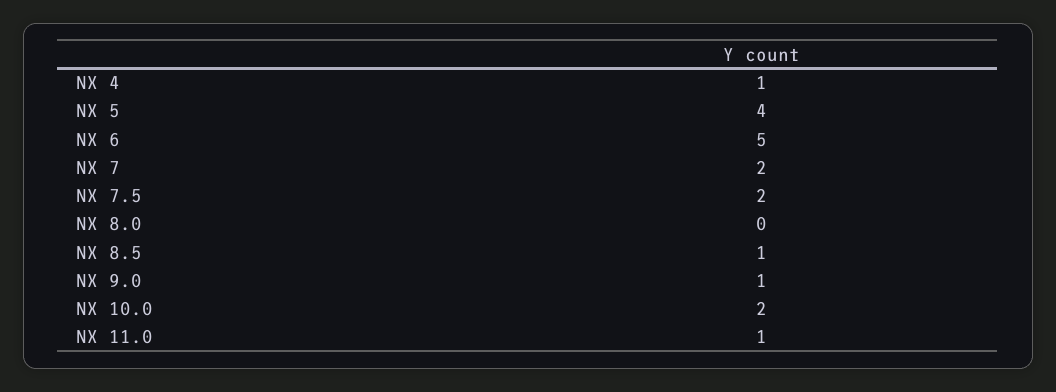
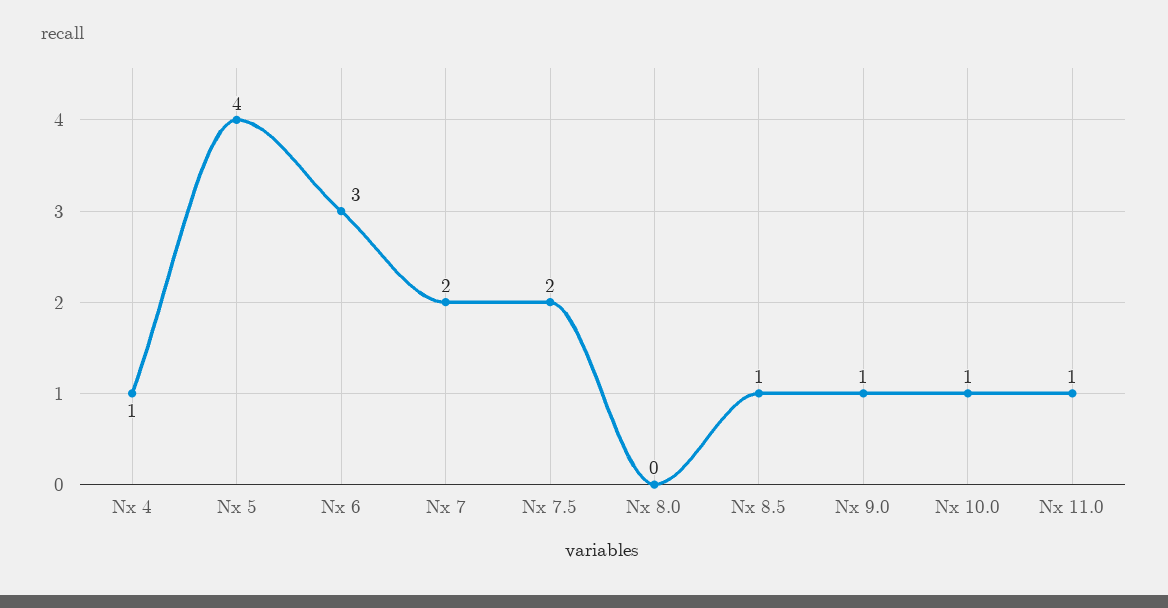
NX 6: 5 -> 3
NX 10.0: 2 -> 1

